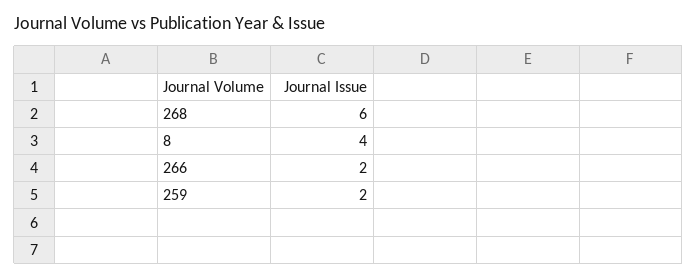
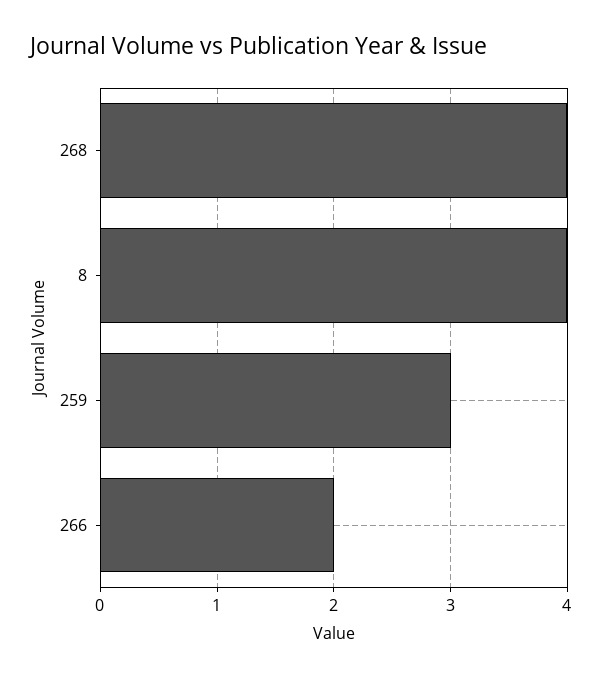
268: 6 -> 4
259: 2 -> 3

